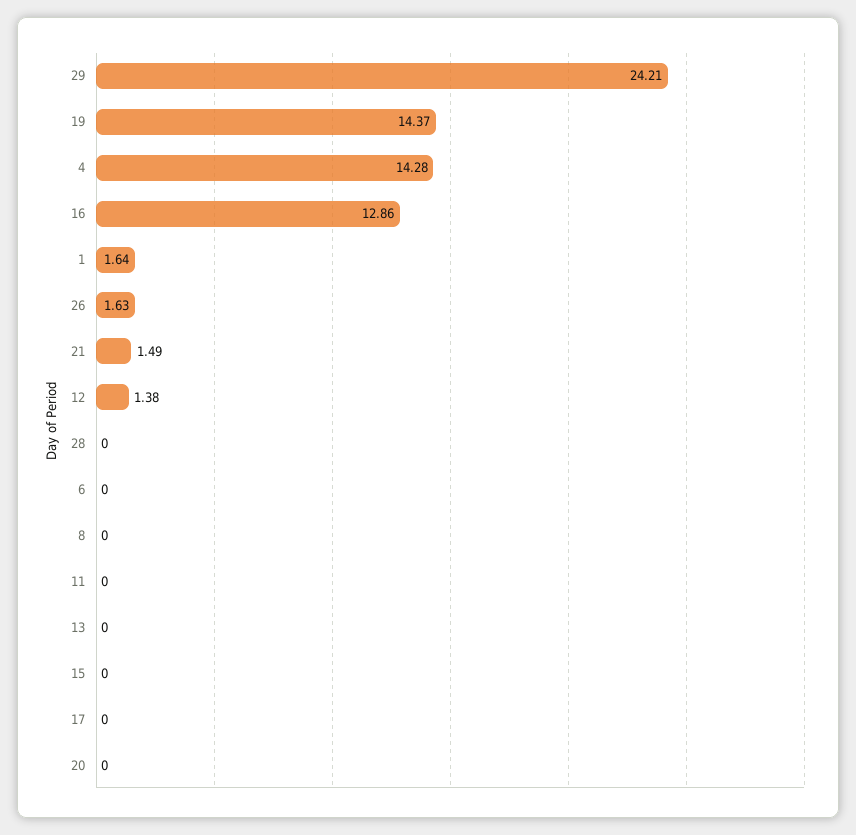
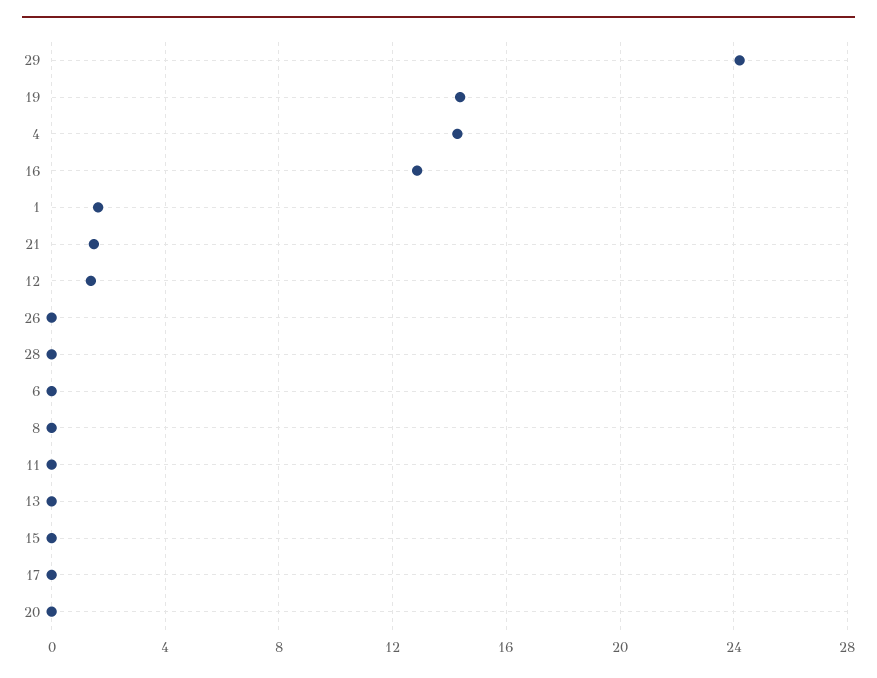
26: 1.63 -> 0

